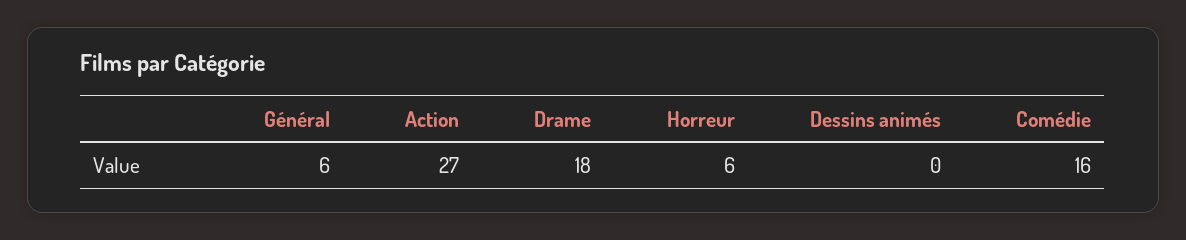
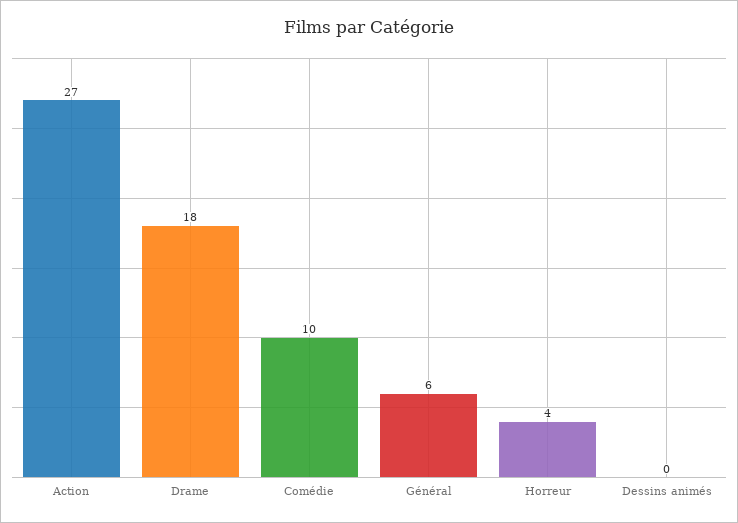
Horreur: 6 -> 4
Comédie: 16 -> 10

